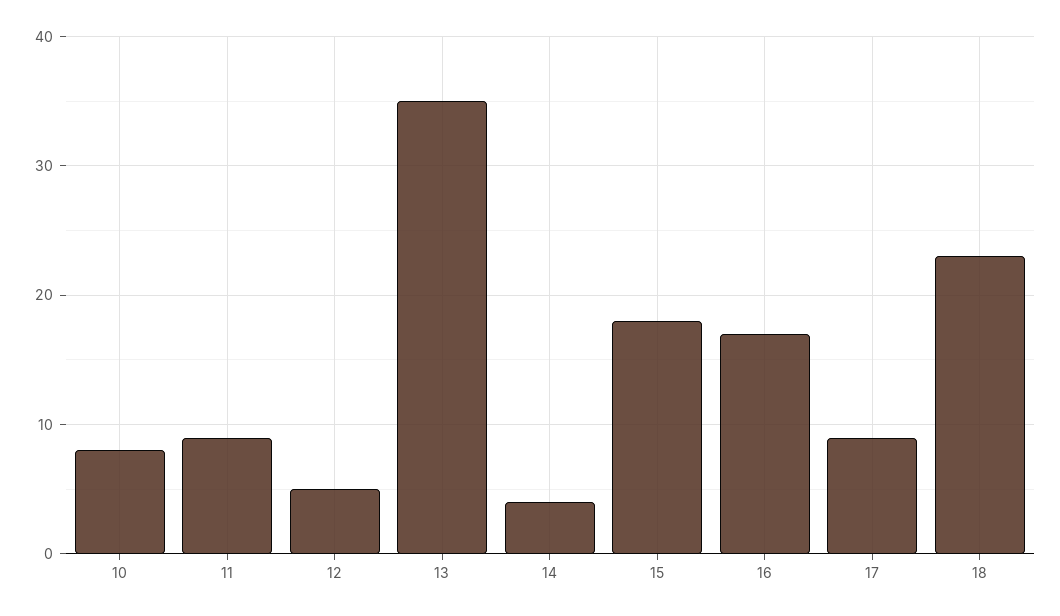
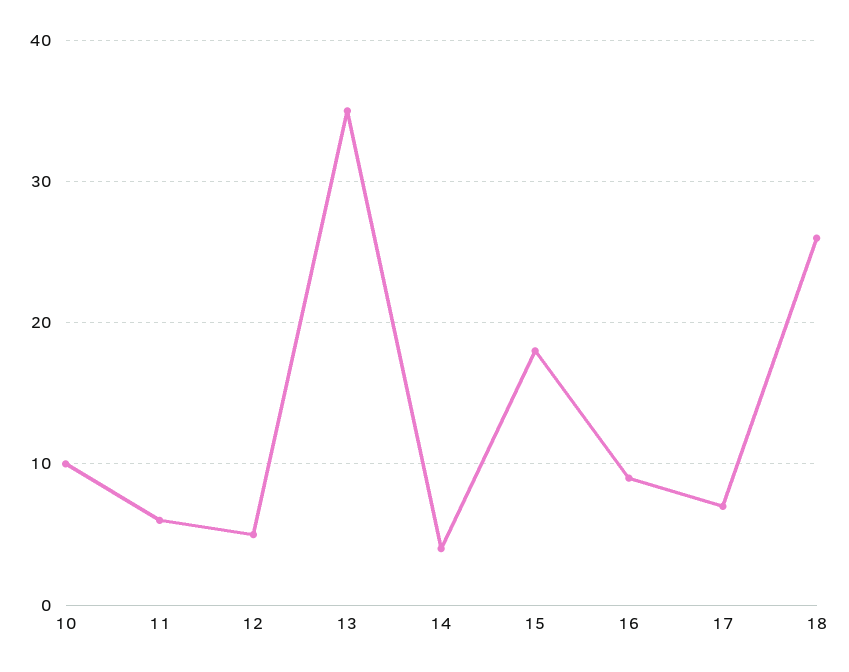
10: 8 -> 10
11: 9 -> 6
16: 17 -> 9
17: 9 -> 7
18: 23 -> 26

